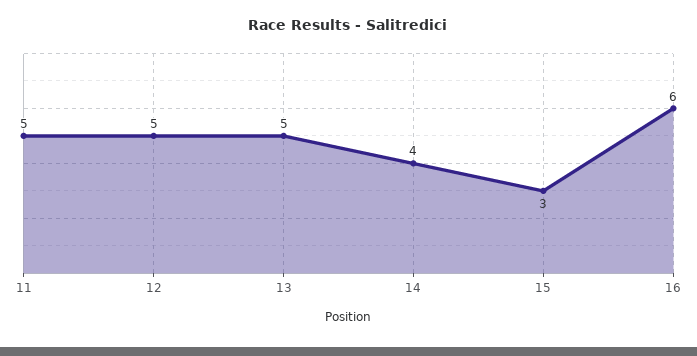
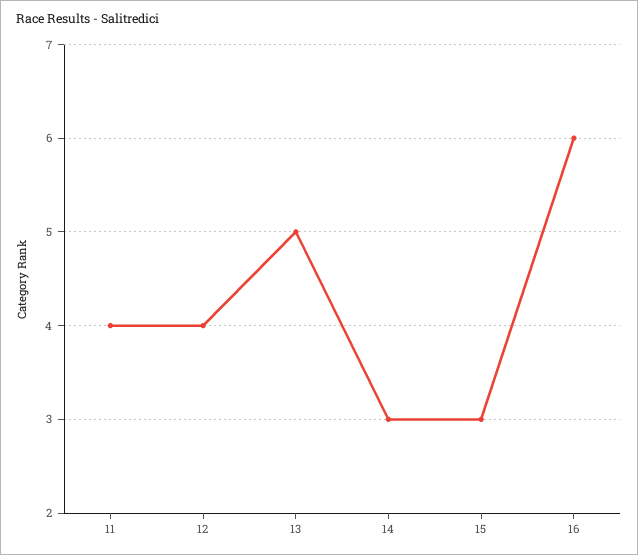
11: 5 -> 4
12: 5 -> 4
14: 4 -> 3

